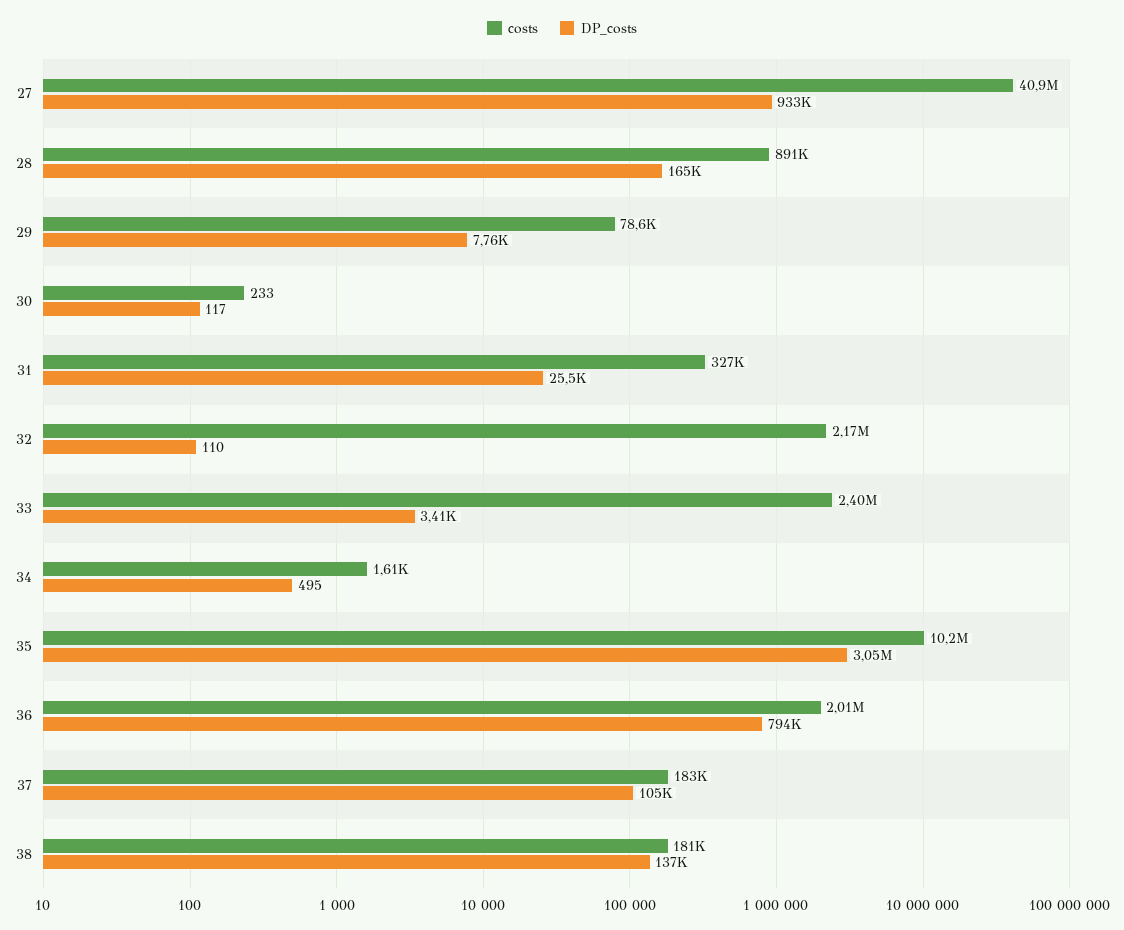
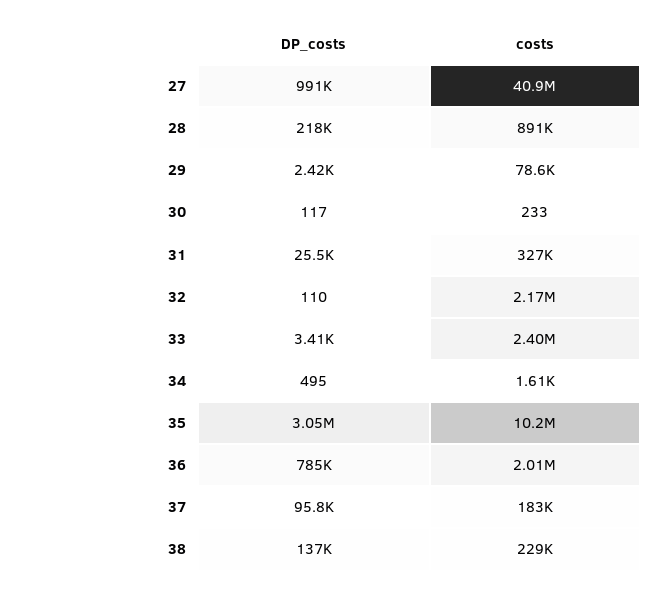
DP_costs, 27: 933000 -> 991000
DP_costs, 28: 165000 -> 218000
DP_costs, 29: 7760 -> 2420
DP_costs, 36: 794000 -> 785000
DP_costs, 37: 105000 -> 95800
costs, 38: 181000 -> 229000

